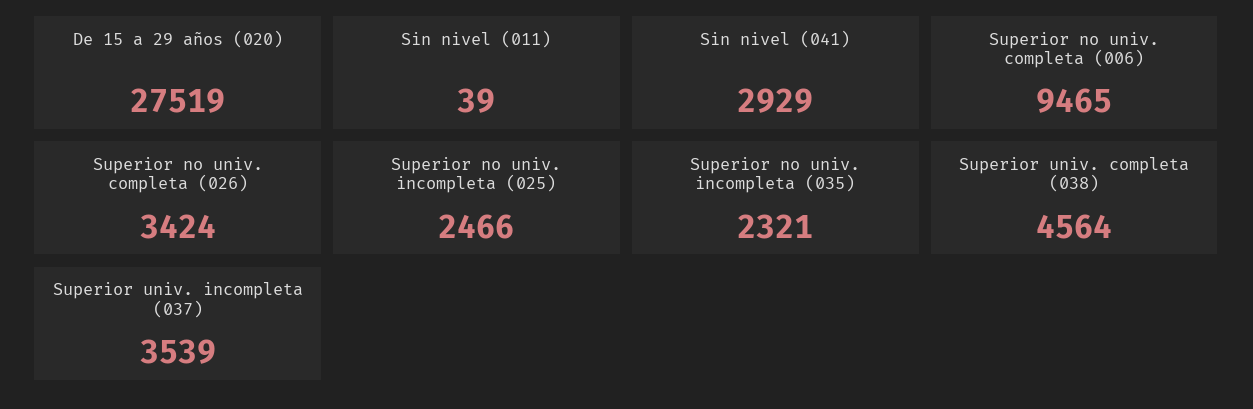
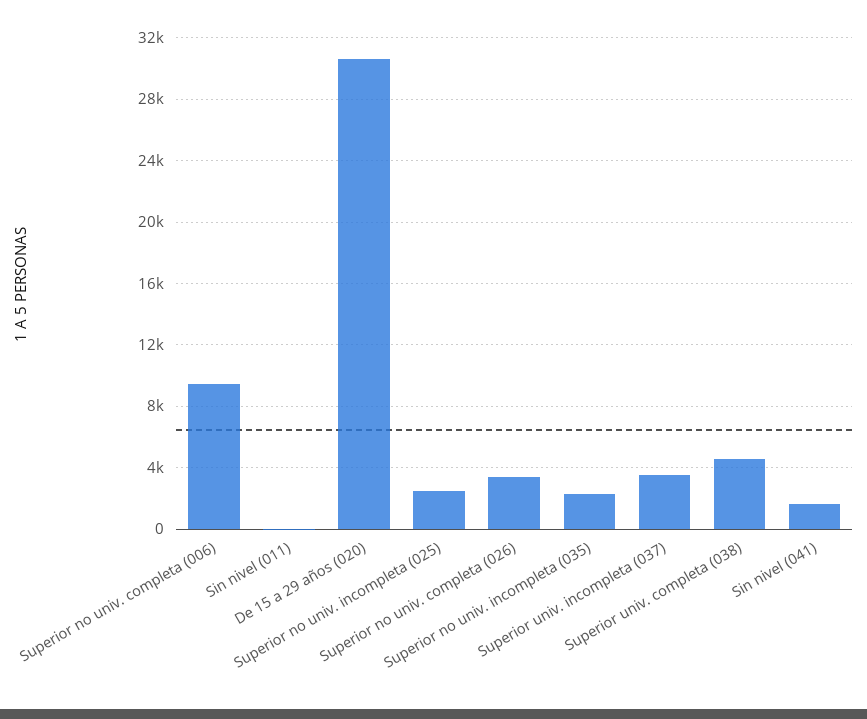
De 15 a 29 años (020): 27519 -> 30500
Sin nivel (041): 2929 -> 1500

